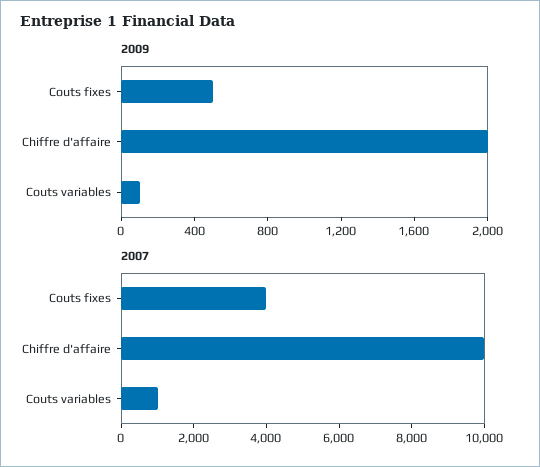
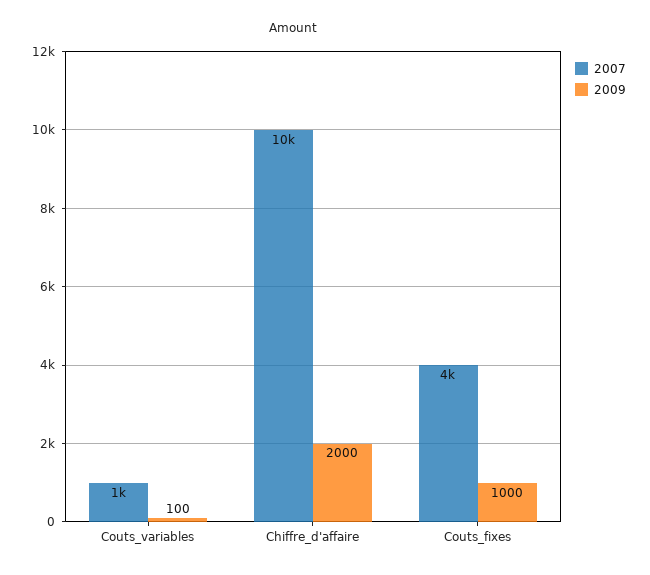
2009, Couts fixes: 500 -> 1000

